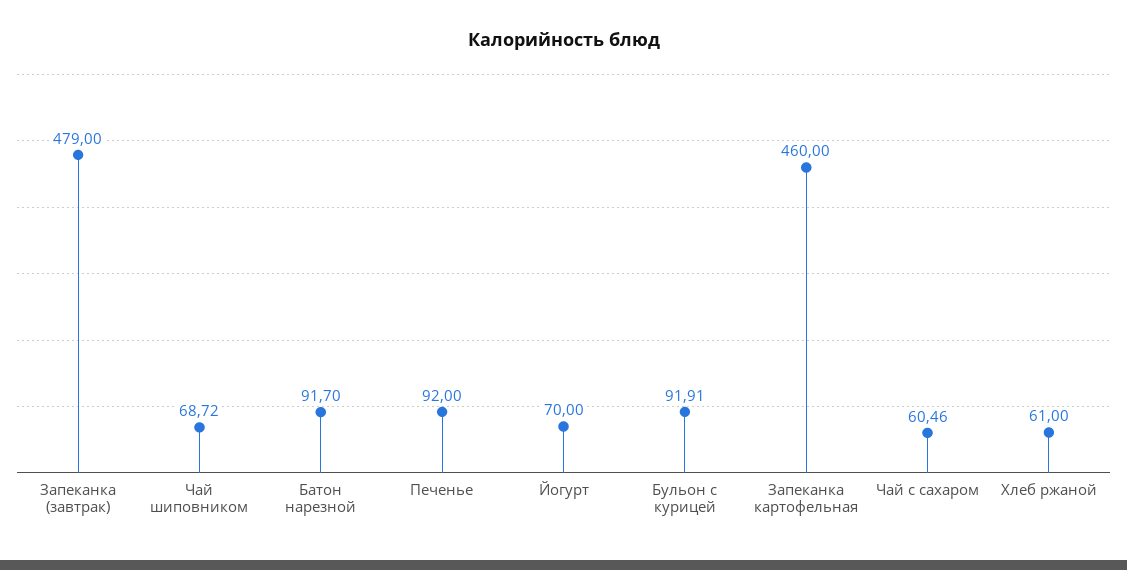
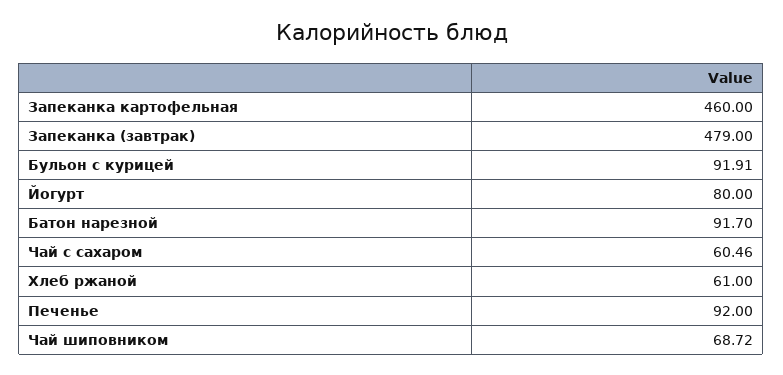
Йогурт: 70 -> 80

